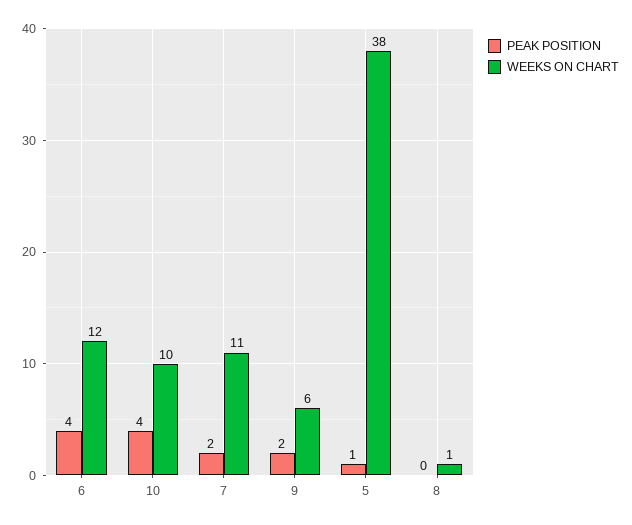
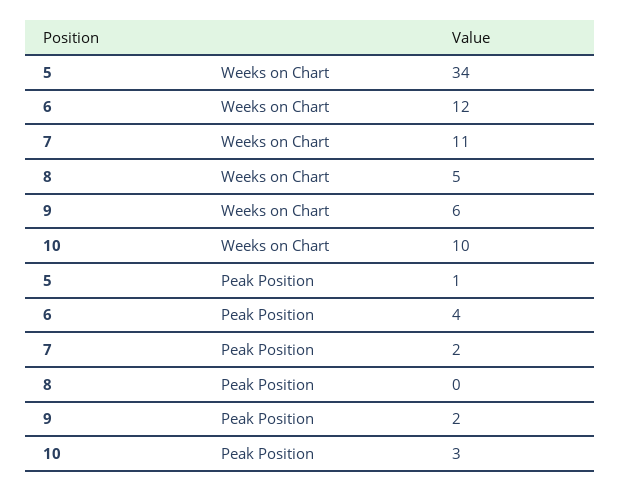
PEAK POSITION, 10: 4 -> 3
WEEKS ON CHART, 5: 38 -> 34
WEEKS ON CHART, 8: 1 -> 5

